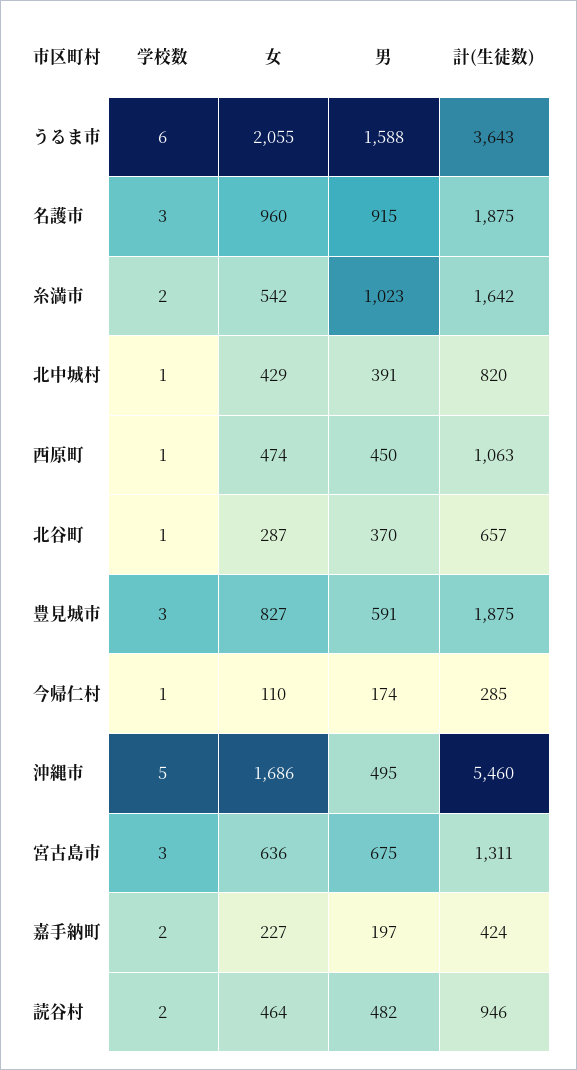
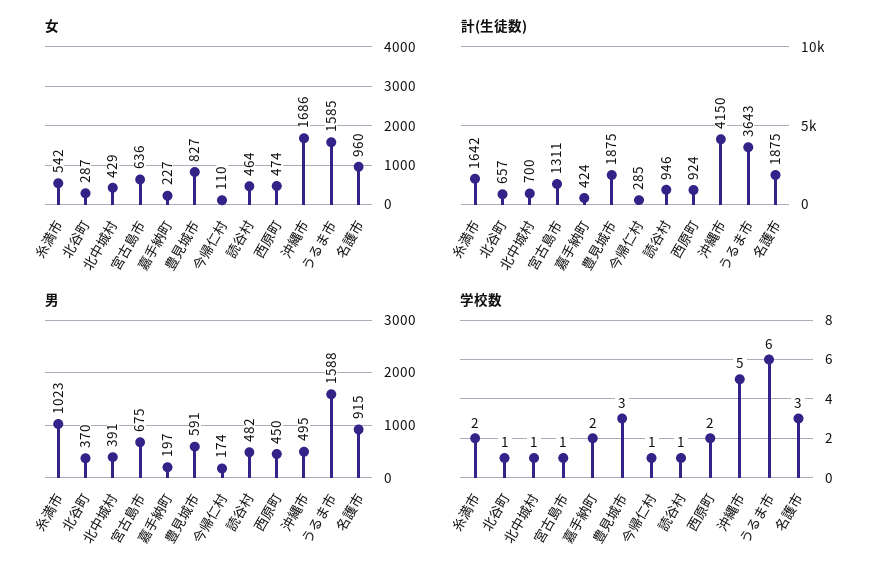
女, うるま市: 2055 -> 1585
計(生徒数), 北中城村: 820 -> 700
学校数, 西原町: 1 -> 2
計(生徒数), 西原町: 1063 -> 924
計(生徒数), 沖縄市: 5460 -> 4150
学校数, 宮古島市: 3 -> 1
学校数, 読谷村: 2 -> 1

